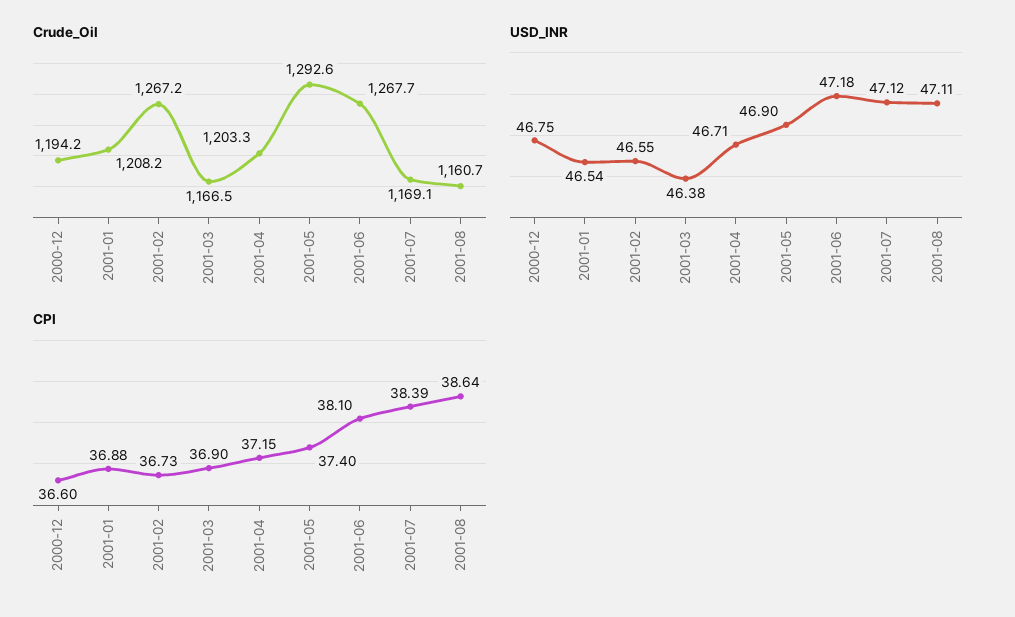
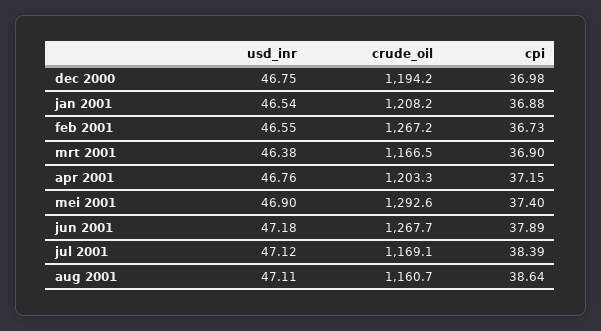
USD_INR, 2001-04: 46.71 -> 46.76
CPI, 2000-12: 36.6 -> 36.98
CPI, 2001-06: 38.1 -> 37.89

